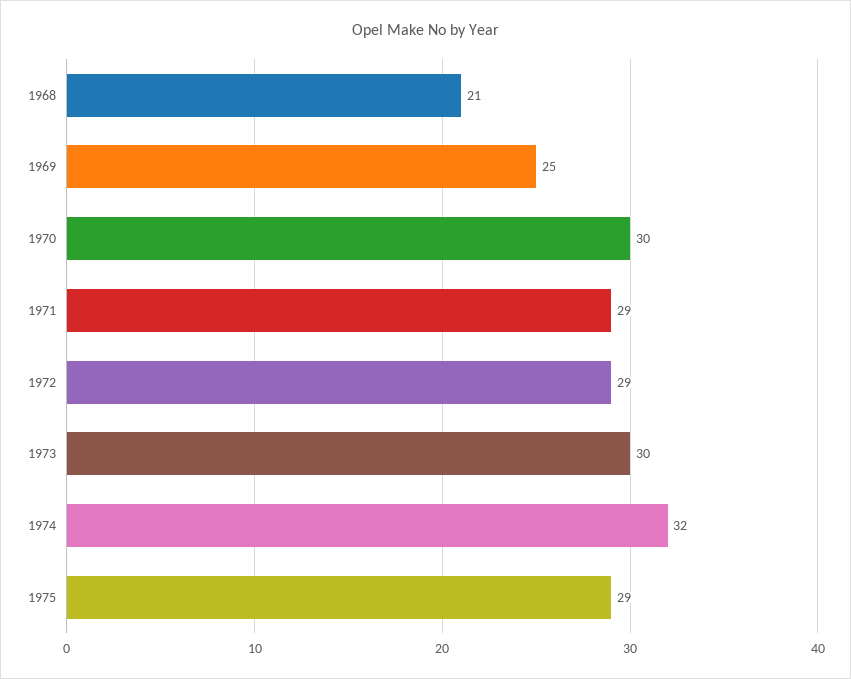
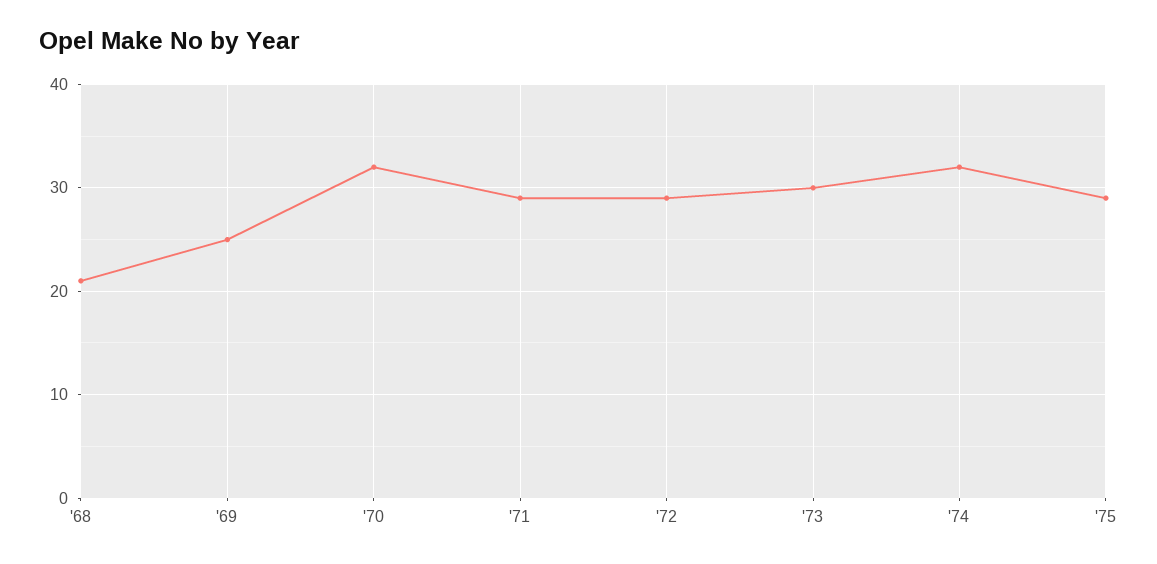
1970: 30 -> 32

